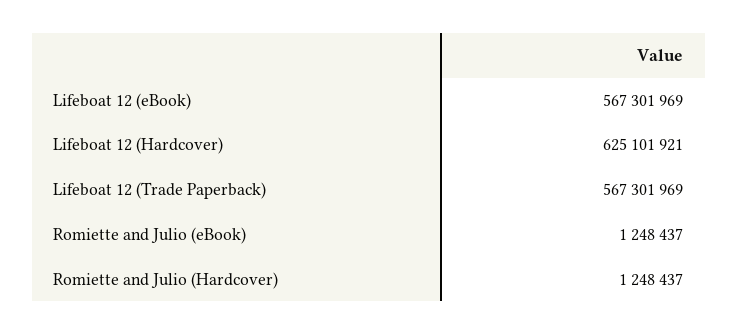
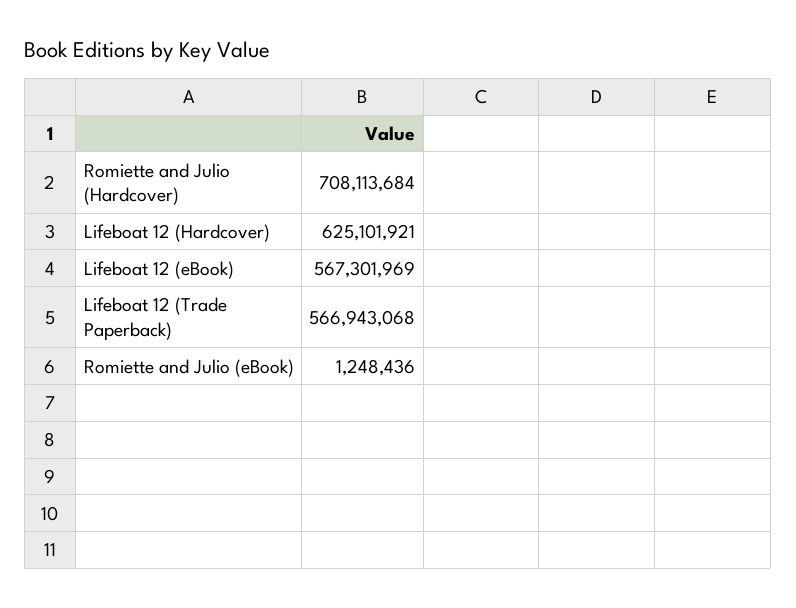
Lifeboat 12 (Trade Paperback): 567301969 -> 566943068
Romiette and Julio (eBook): 1248437 -> 1248436
Romiette and Julio (Hardcover): 1248437 -> 708113684

